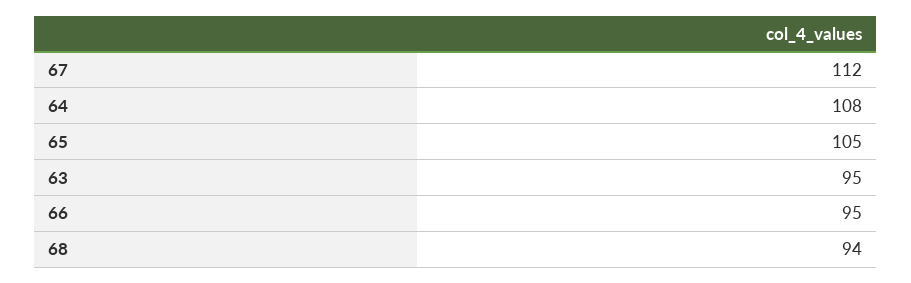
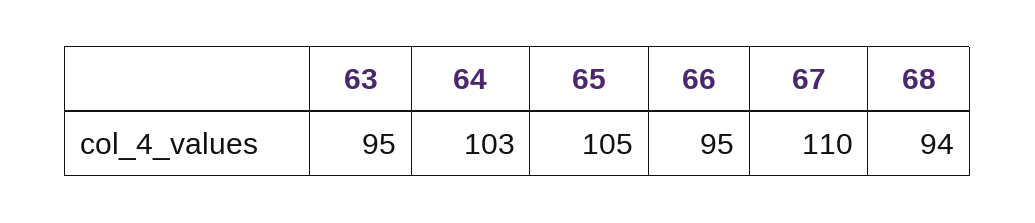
67: 112 -> 110
64: 108 -> 103

